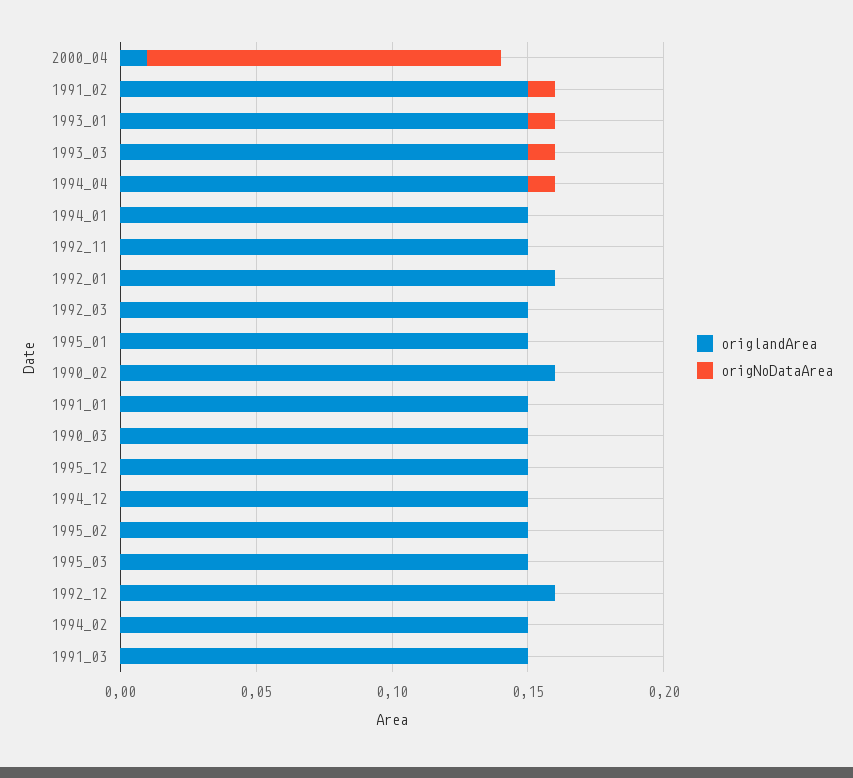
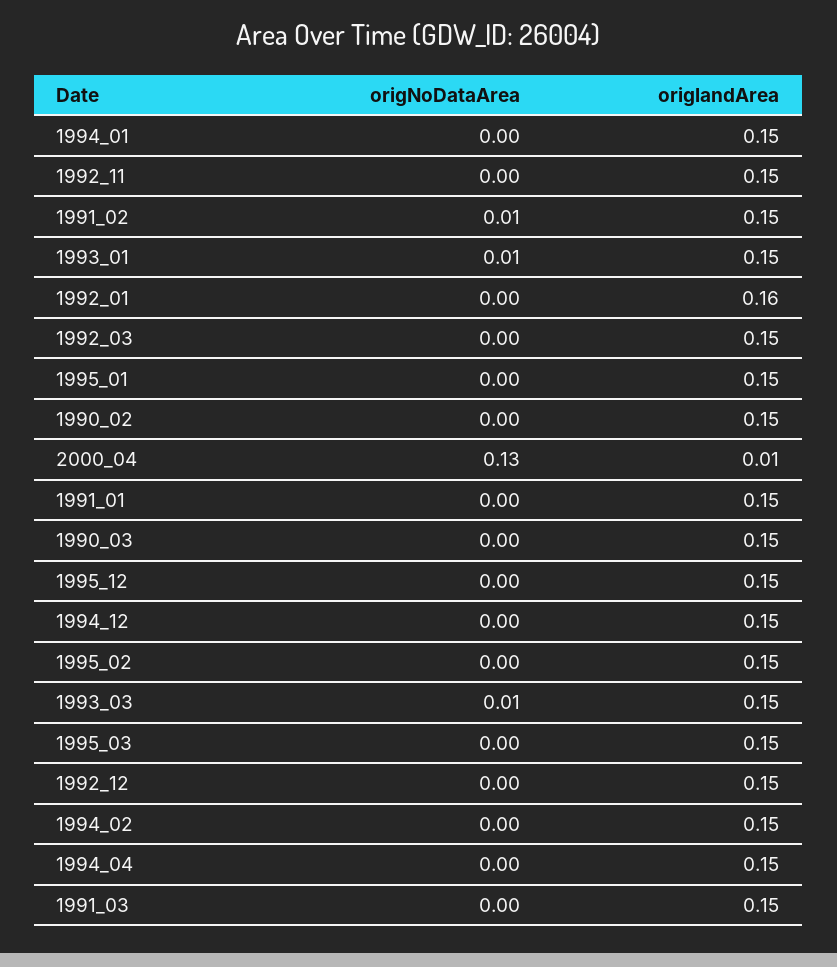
origNoDataArea, 1994_04: 0.01 -> 0
origlandArea, 1990_02: 0.16 -> 0.15
origlandArea, 1992_12: 0.16 -> 0.15

